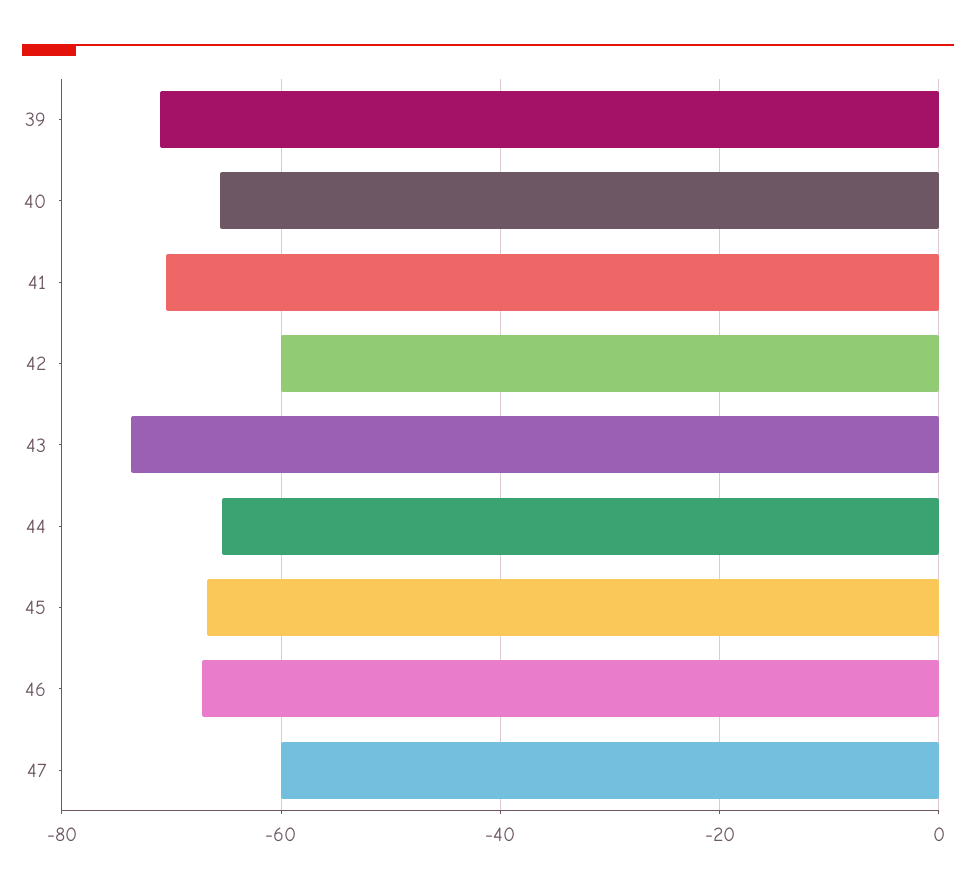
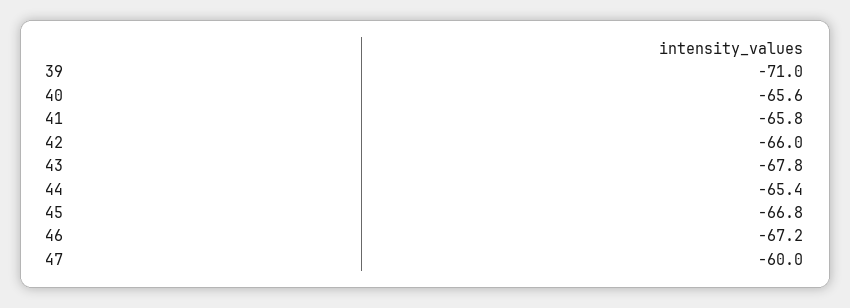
41: -70 -> -65.8
42: -60 -> -66
43: -74 -> -67.8

